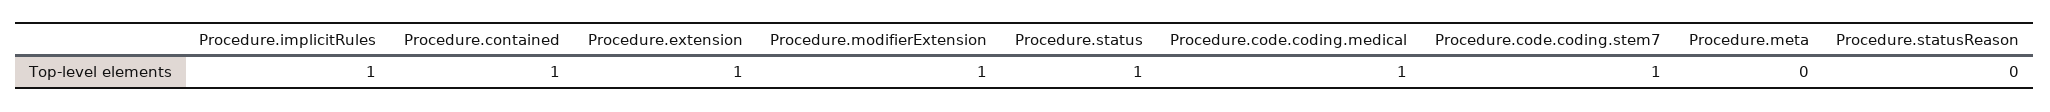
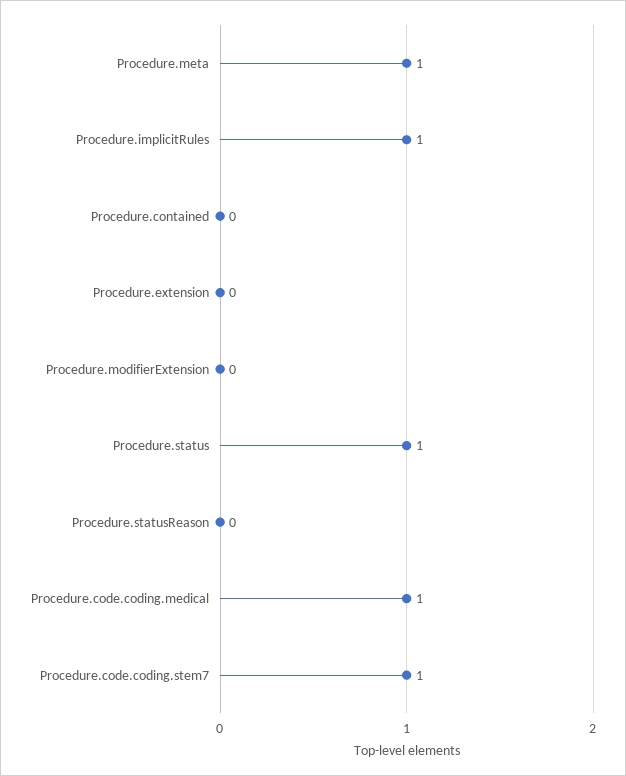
Procedure.contained: 1 -> 0
Procedure.extension: 1 -> 0
Procedure.modifierExtension: 1 -> 0
Procedure.meta: 0 -> 1

